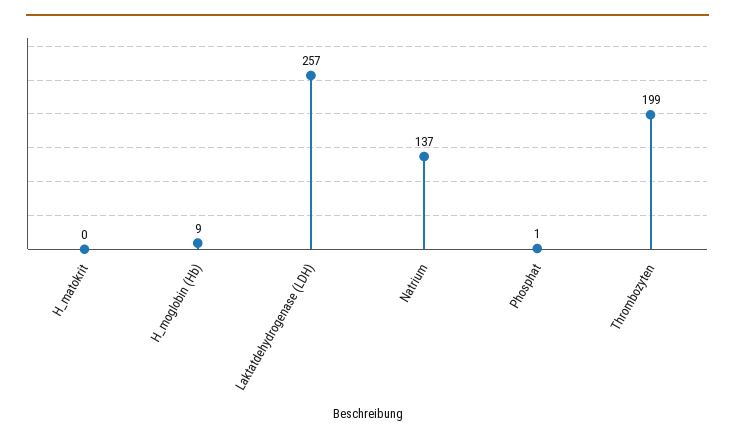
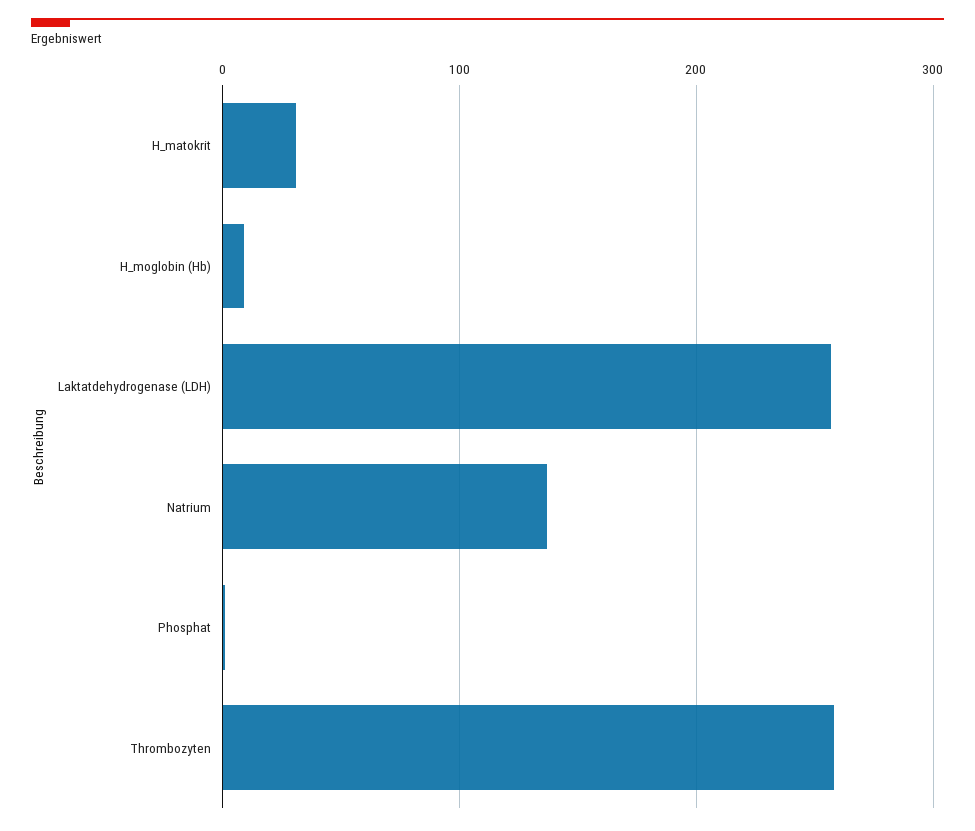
H_matokrit: 0 -> 30
Thrombozyten: 199 -> 260

